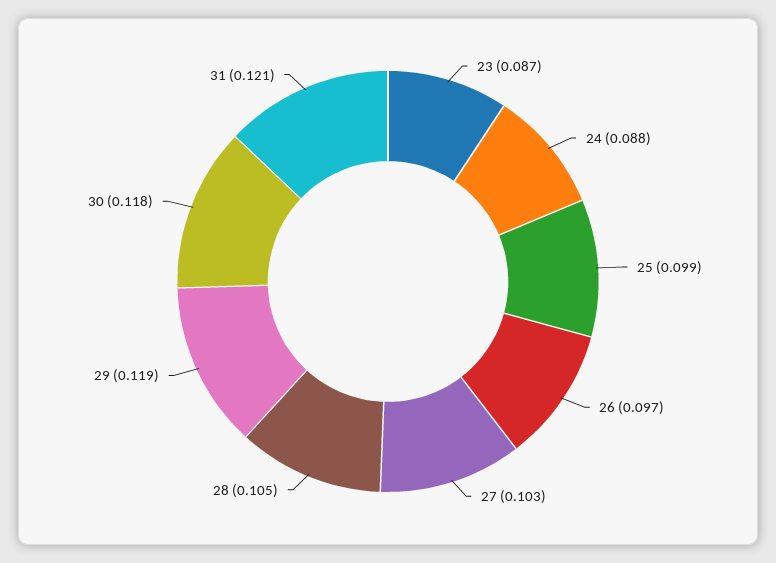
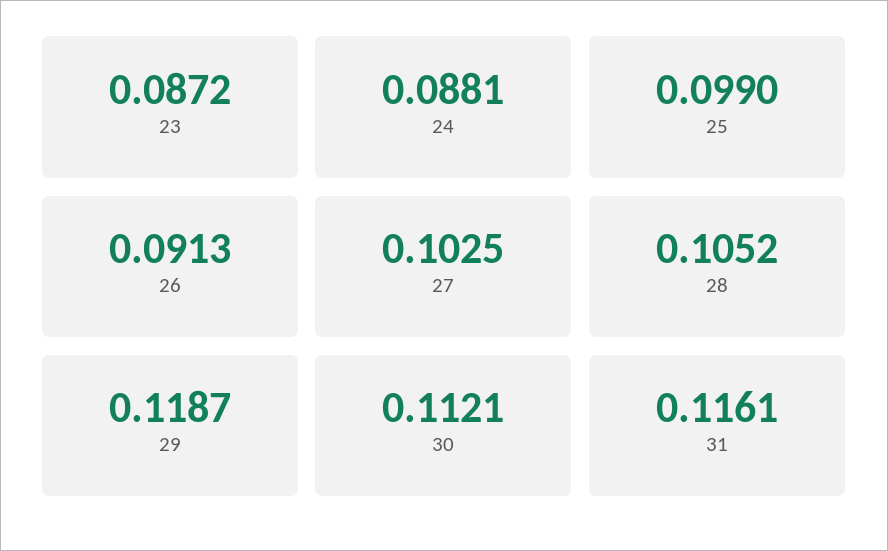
26: 0.097 -> 0.0913
30: 0.118 -> 0.1121
31: 0.121 -> 0.1161

